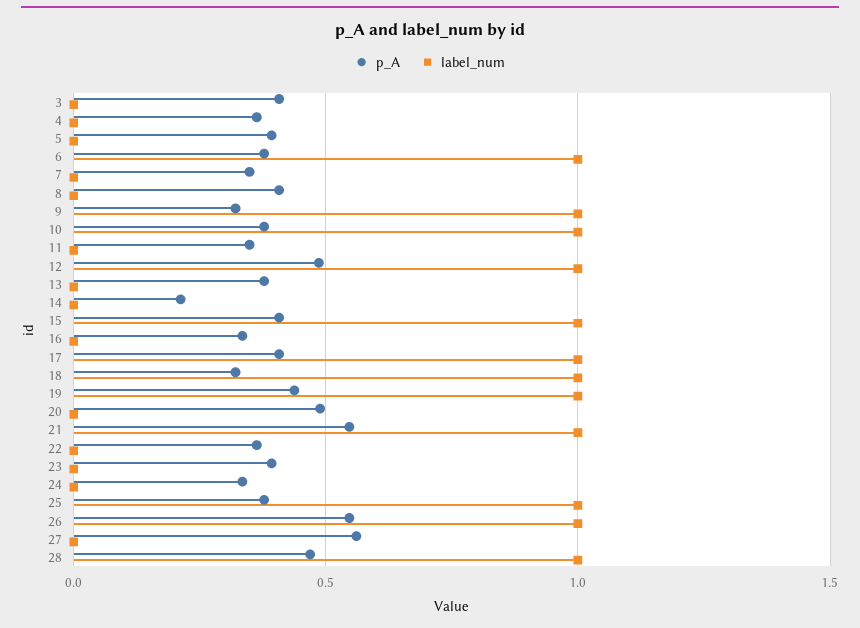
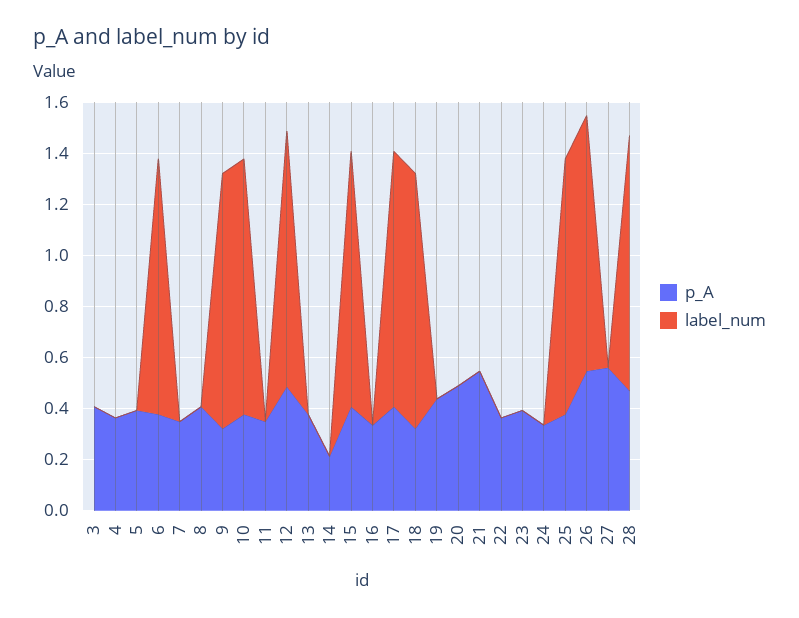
label_num, 19: 1 -> 0
label_num, 21: 1 -> 0

